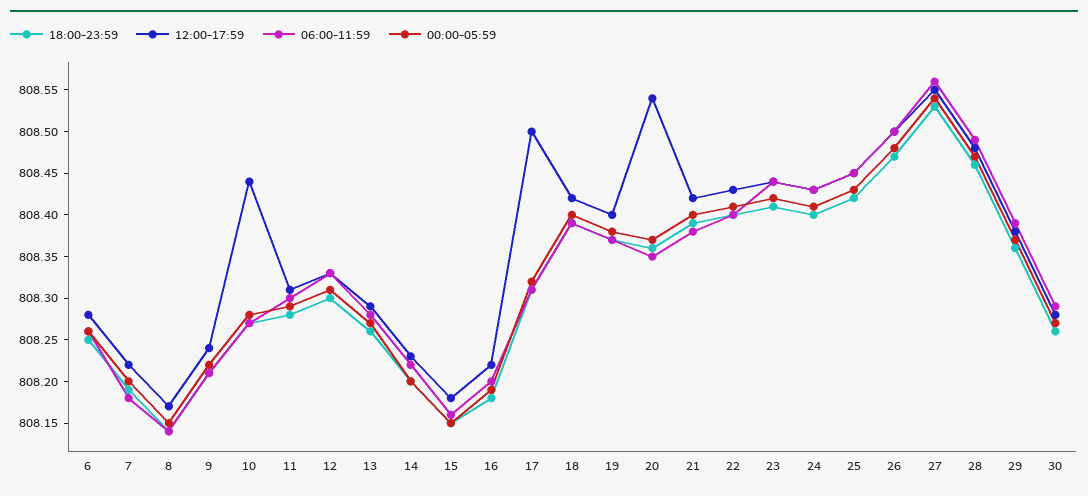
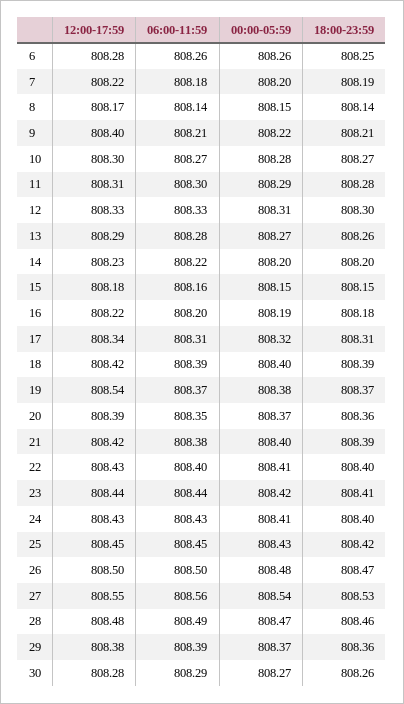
12:00-17:59, 9: 808.24 -> 808.4
12:00-17:59, 10: 808.44 -> 808.3
12:00-17:59, 17: 808.5 -> 808.34
12:00-17:59, 19: 808.4 -> 808.54
12:00-17:59, 20: 808.54 -> 808.39

